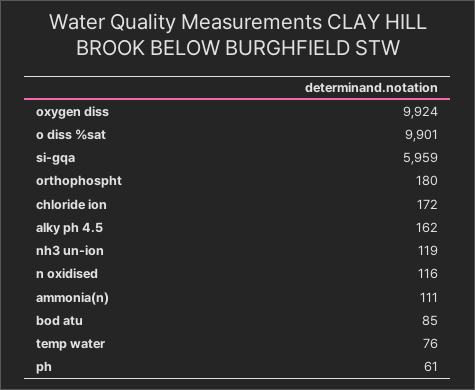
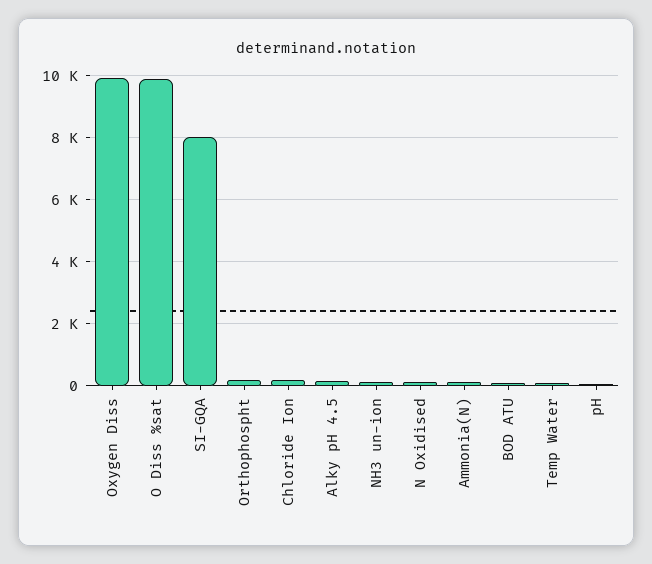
si-gqa: 5959 -> 8000

